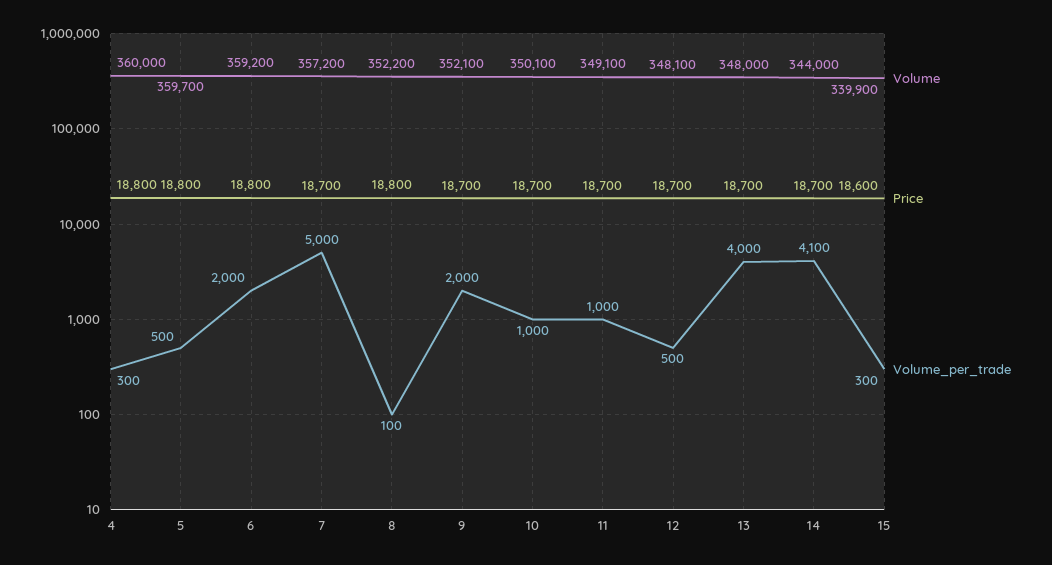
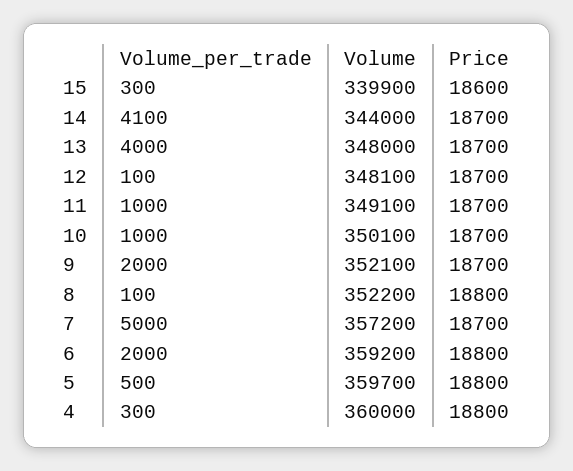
Volume_per_trade, 12: 500 -> 100

